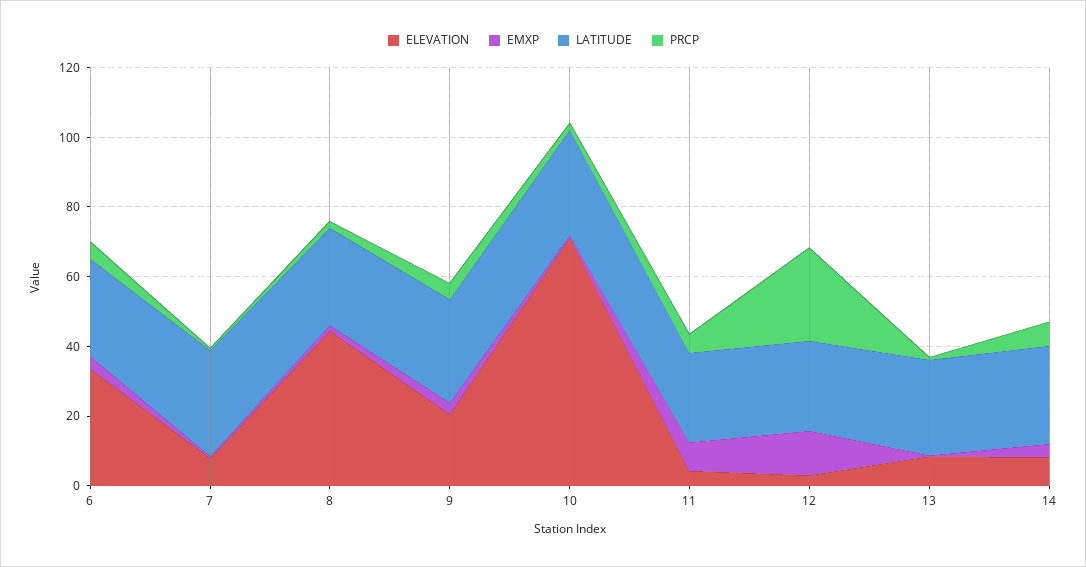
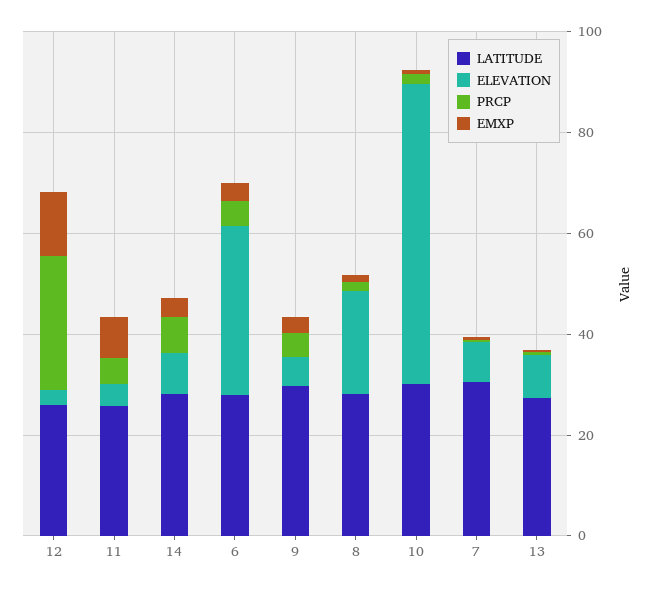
ELEVATION, 8: 45 -> 20
ELEVATION, 9: 20 -> 5
ELEVATION, 10: 70 -> 60

